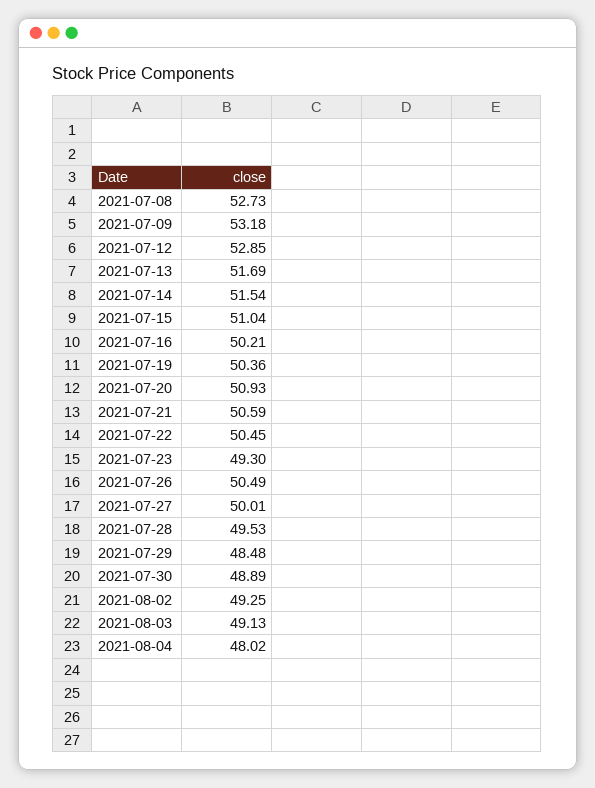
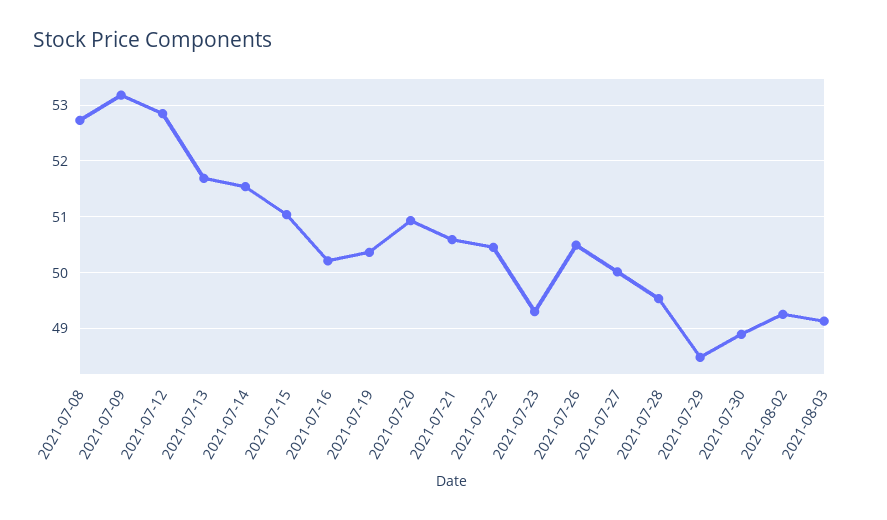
2021-08-04: 48.02 -> none

